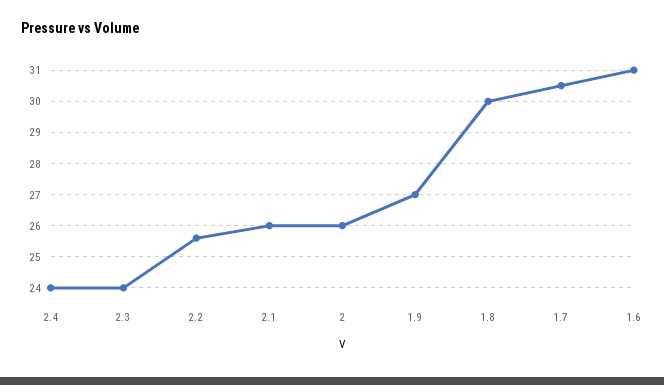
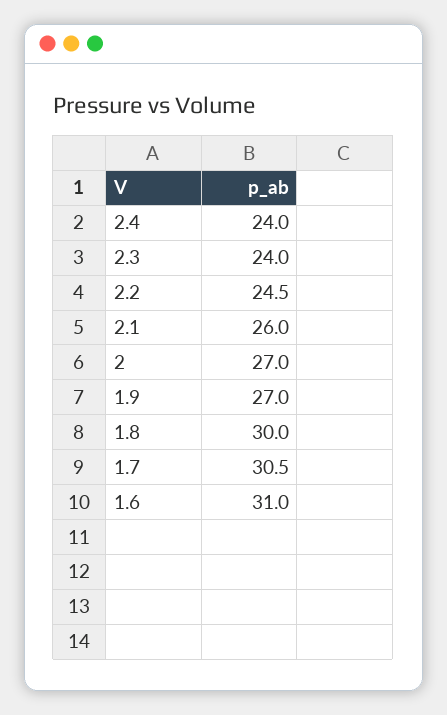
2.2: 25.5 -> 24.5
2: 26 -> 27

